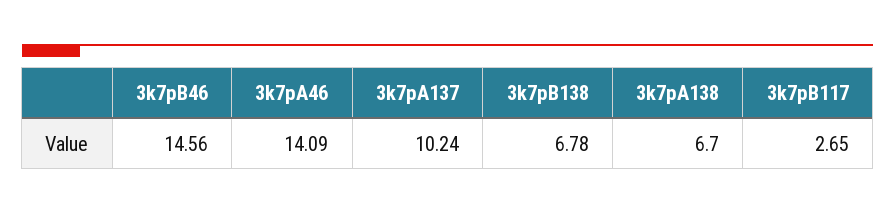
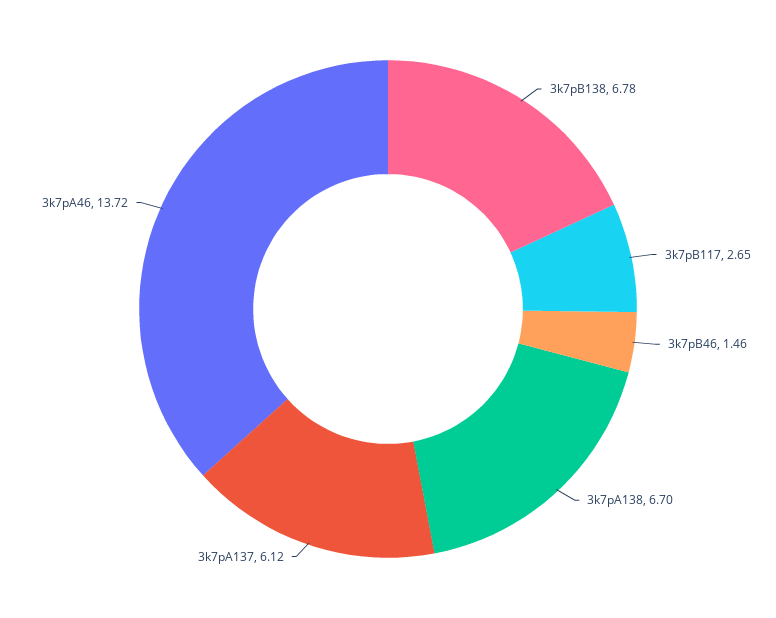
3k7pB46: 14.56 -> 1.46
3k7pA46: 14.09 -> 13.72
3k7pA137: 10.24 -> 6.12

